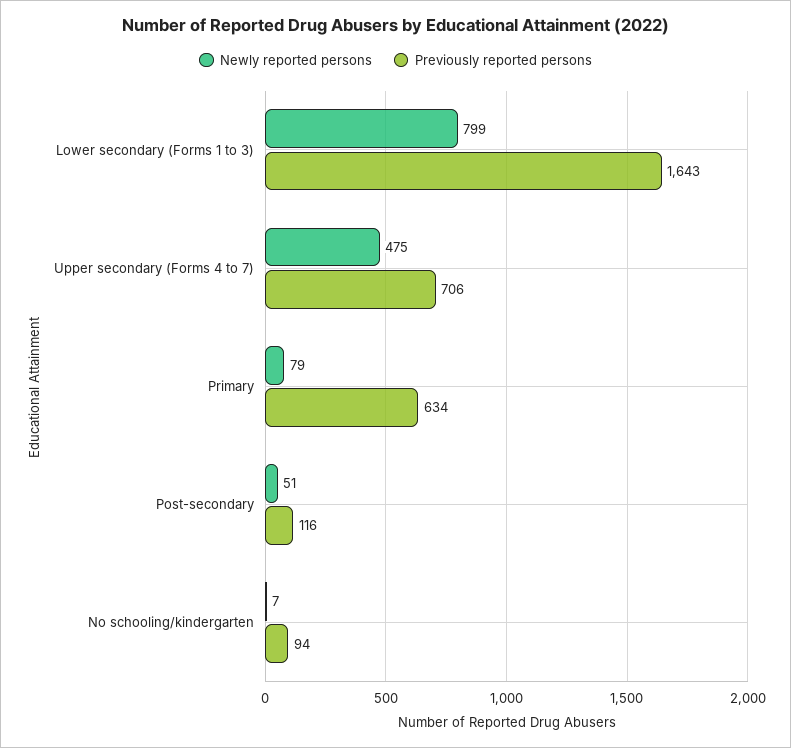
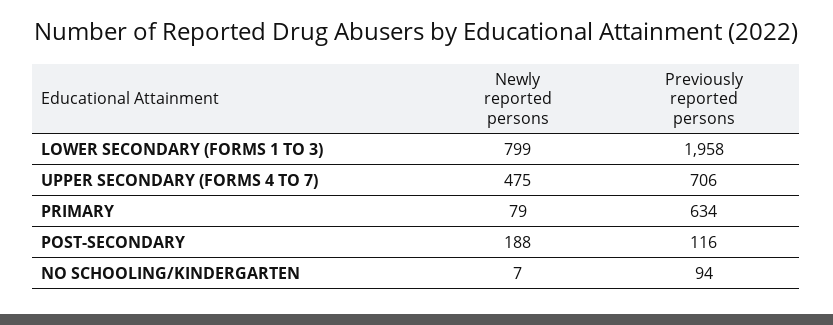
Previously reported persons, Lower secondary (Forms 1 to 3): 1643 -> 1958
Newly reported persons, Post-secondary: 51 -> 188

